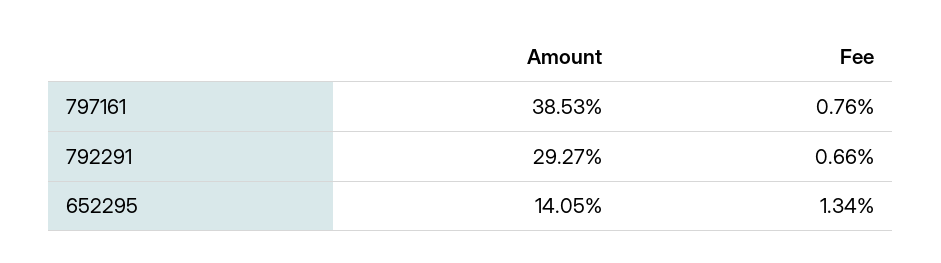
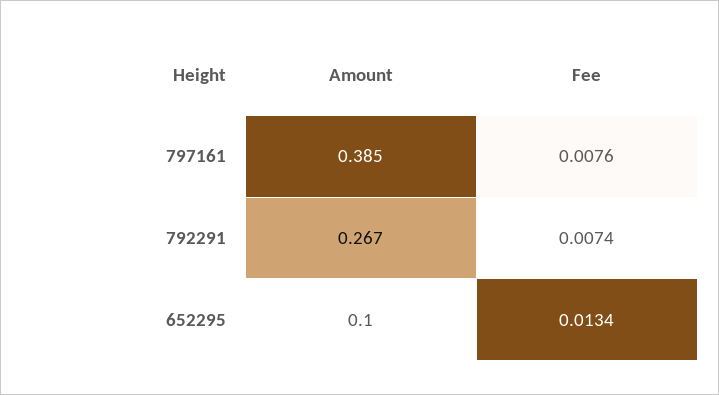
Amount, 792291: 0.2927 -> 0.267
Fee, 792291: 0.0066 -> 0.0074
Amount, 652295: 0.1405 -> 0.1

